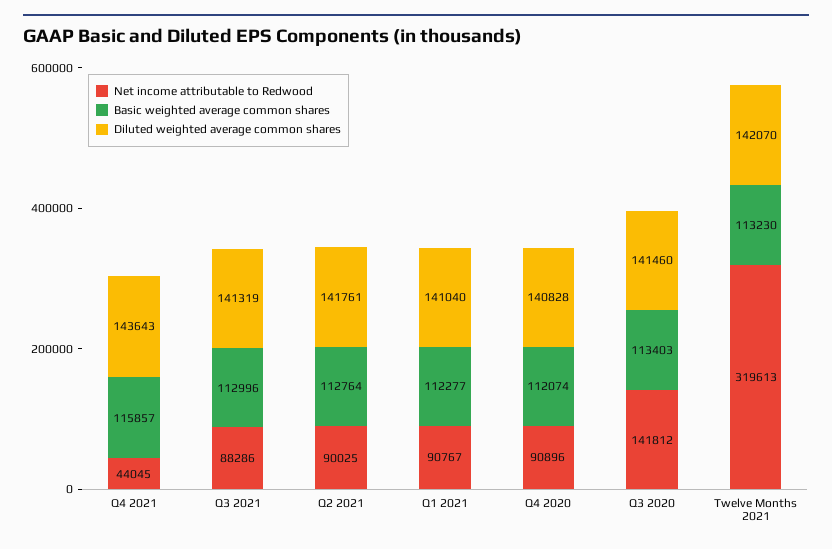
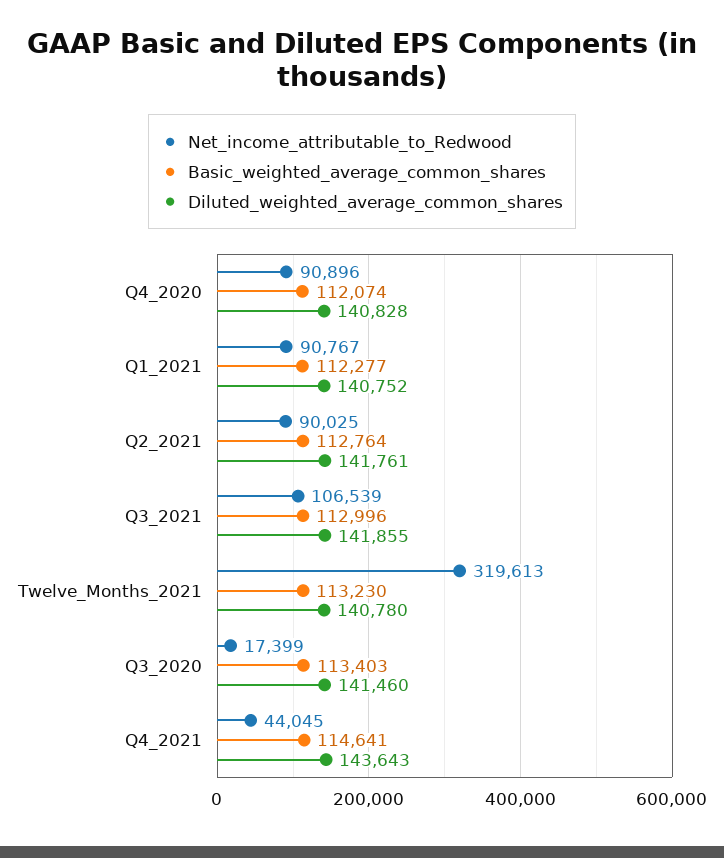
Basic weighted average common shares, Q4 2021: 115857 -> 114641
Net income attributable to Redwood, Q3 2021: 88286 -> 106539
Diluted weighted average common shares, Q3 2021: 141319 -> 141855
Diluted weighted average common shares, Q1 2021: 141040 -> 140752
Net income attributable to Redwood, Q3 2020: 141812 -> 17399
Diluted weighted average common shares, Twelve Months 2021: 142070 -> 140780

